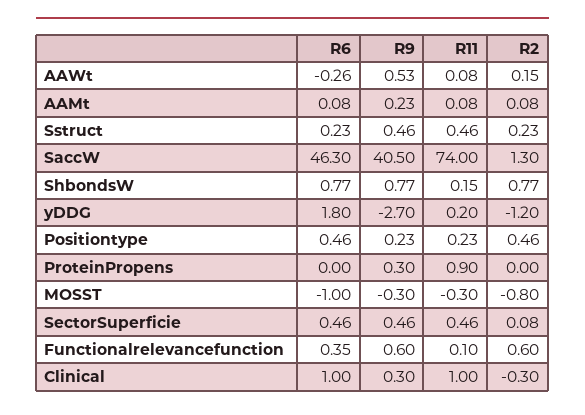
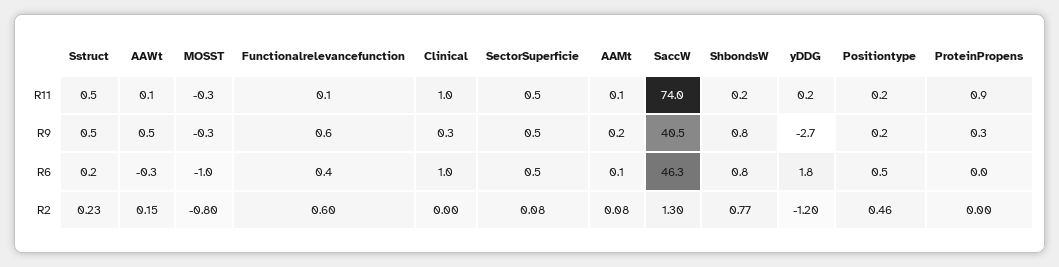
R2, Clinical: -0.3 -> 0

